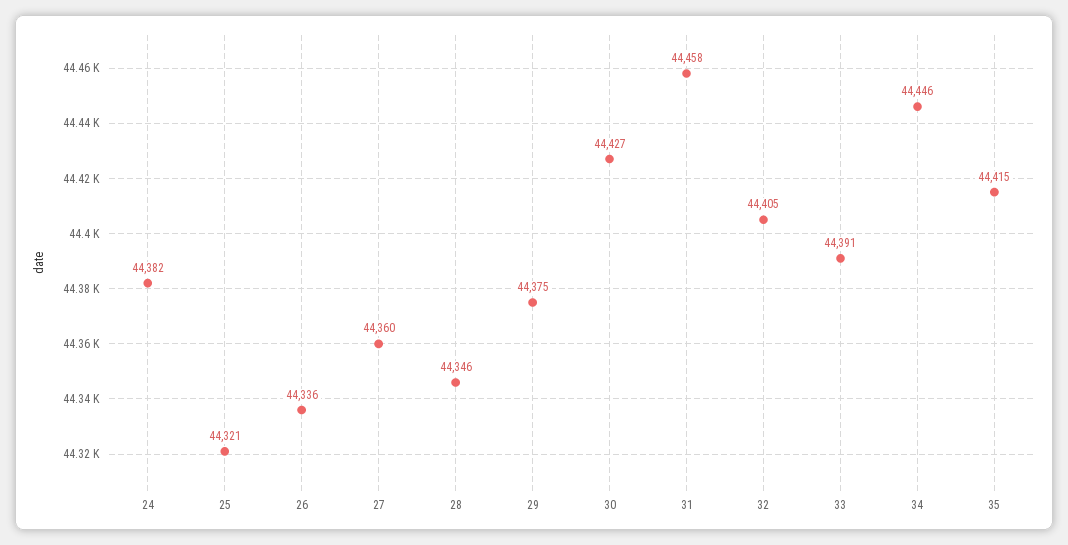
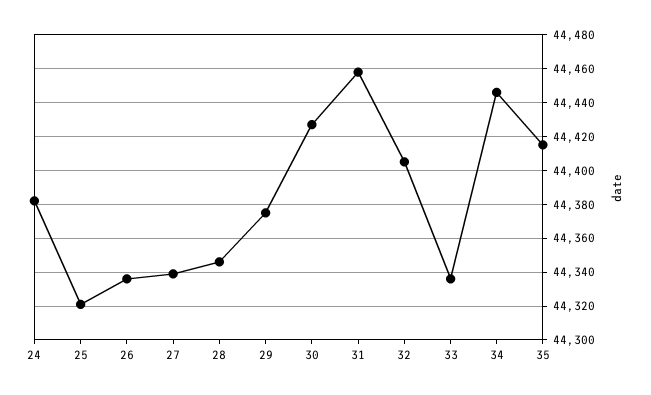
27: 44360 -> 44340
33: 44391 -> 44335

